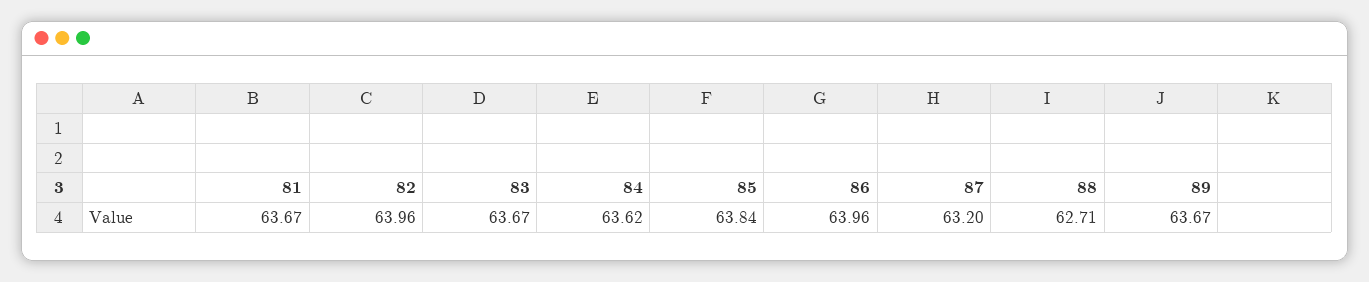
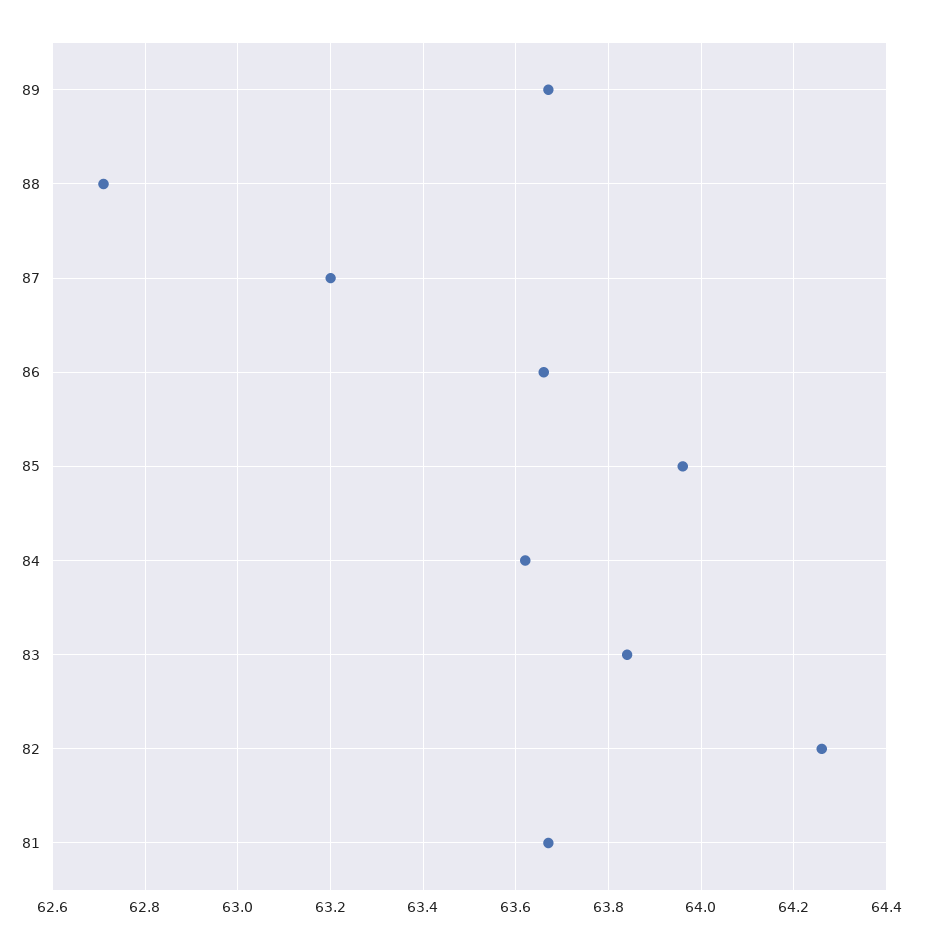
82: 63.96 -> 64.25
83: 63.67 -> 63.85
85: 63.84 -> 63.95
86: 63.96 -> 63.65

